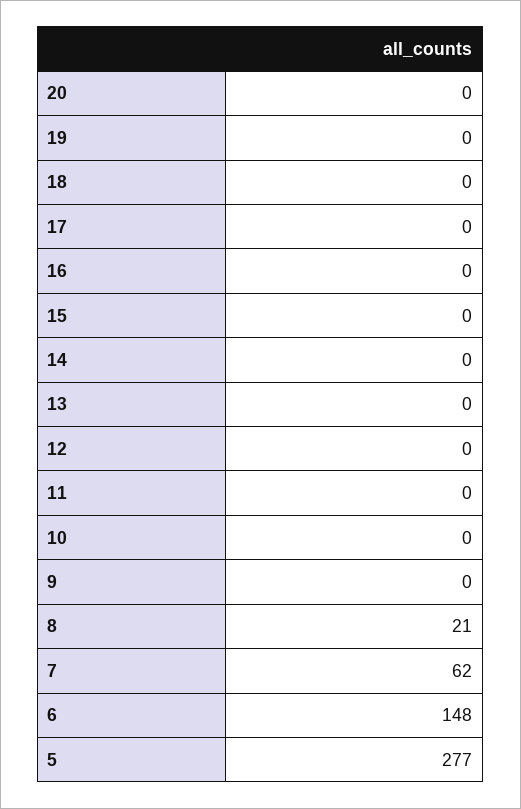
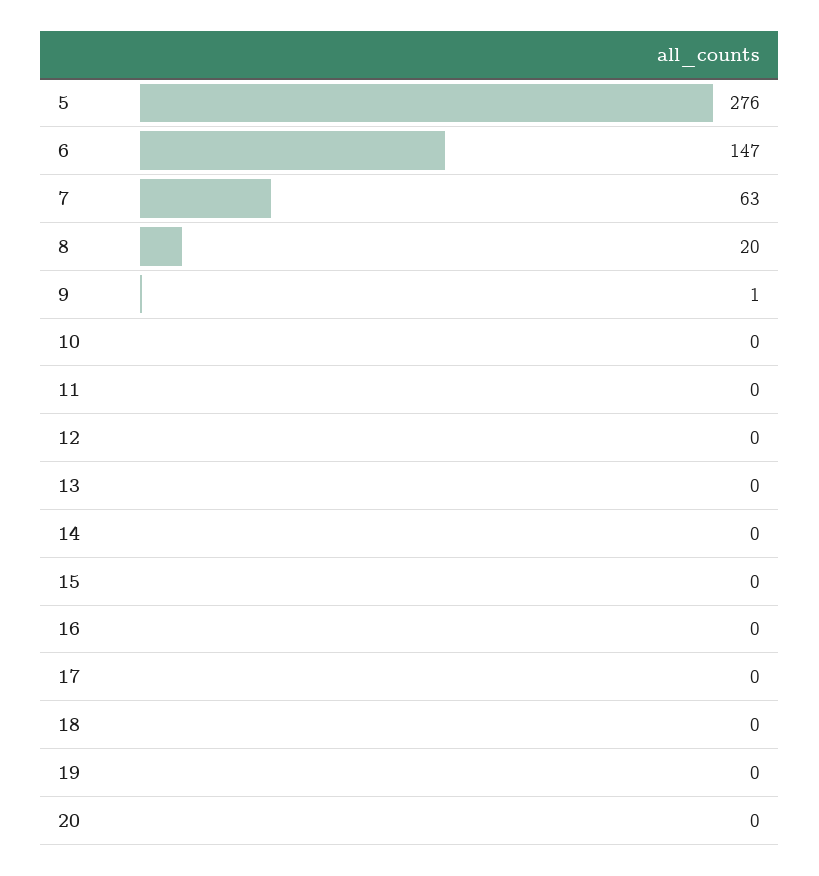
9: 0 -> 1
8: 21 -> 20
7: 62 -> 63
6: 148 -> 147
5: 277 -> 276

